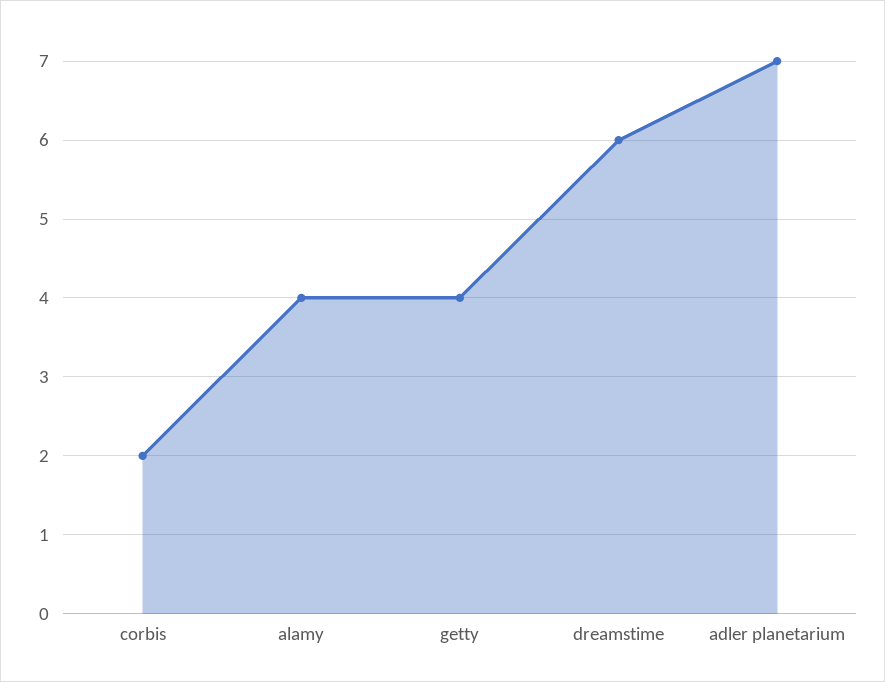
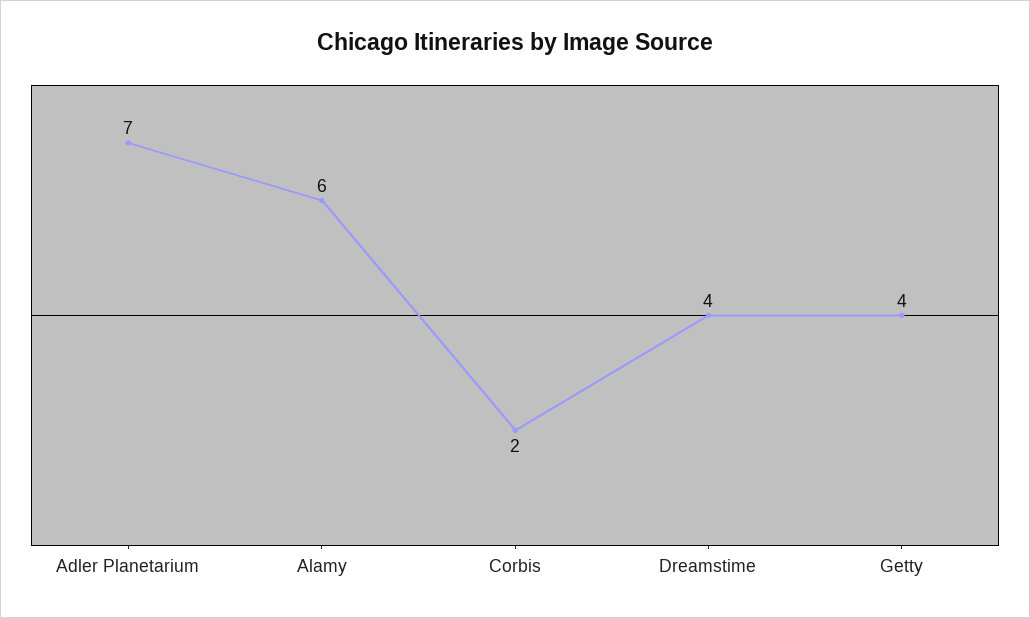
alamy: 4 -> 6
dreamstime: 6 -> 4

